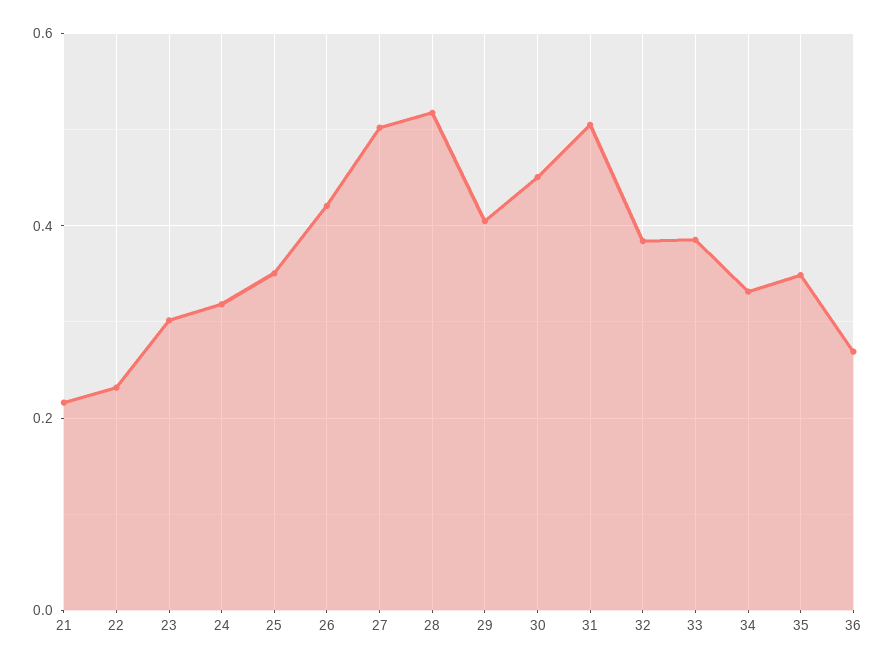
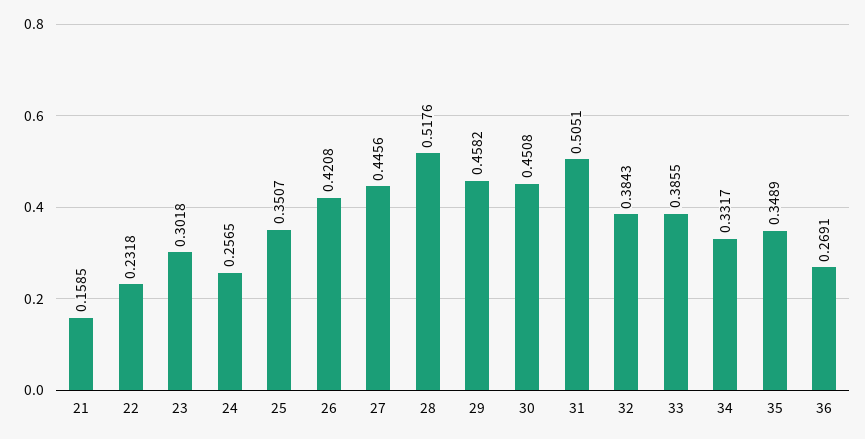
21: 0.22 -> 0.1585
24: 0.32 -> 0.2565
27: 0.5 -> 0.4456
29: 0.4 -> 0.4582

